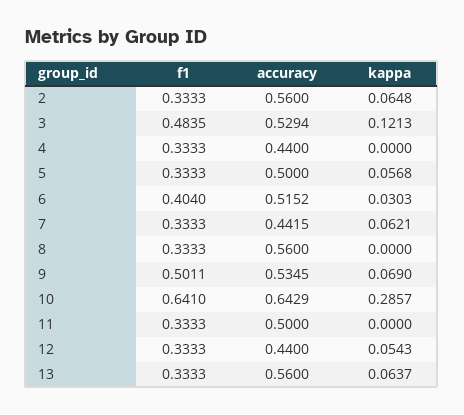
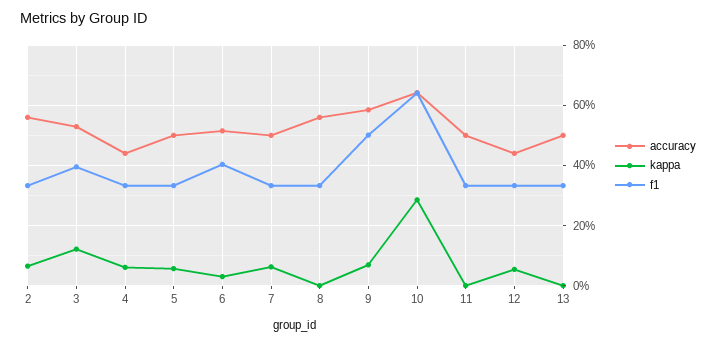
f1, 3: 0.4835 -> 0.4
kappa, 4: 0 -> 0.06
accuracy, 7: 0.4415 -> 0.5
accuracy, 9: 0.5345 -> 0.58
accuracy, 13: 0.56 -> 0.5
kappa, 13: 0.0637 -> 0

